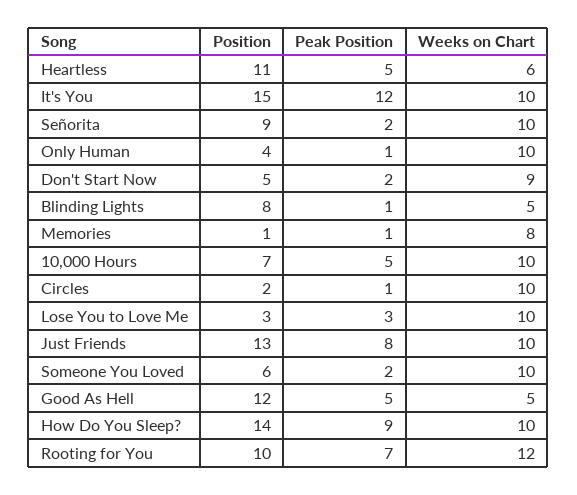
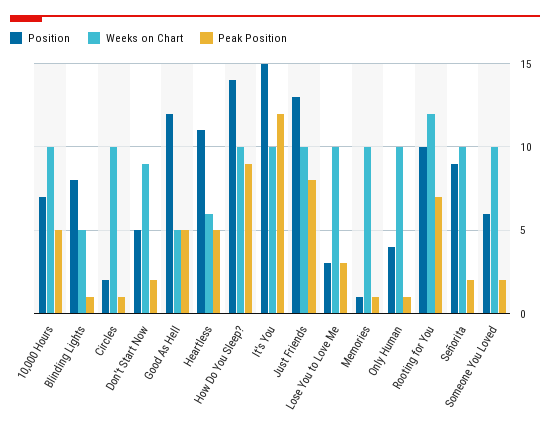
Weeks on Chart, Memories: 8 -> 10

